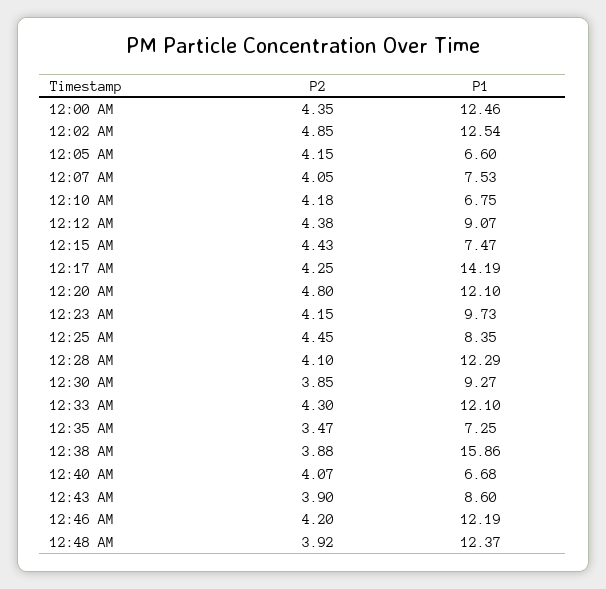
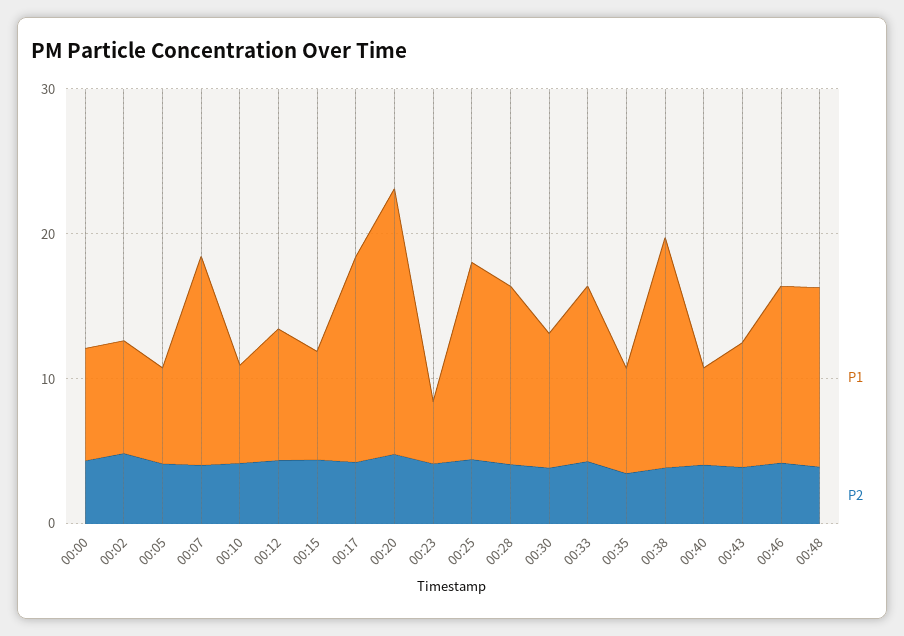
P1, 12:00 AM: 12.46 -> 8
P1, 12:02 AM: 12.54 -> 8
P1, 12:07 AM: 7.53 -> 14
P1, 12:20 AM: 12.1 -> 18
P1, 12:23 AM: 9.73 -> 4
P1, 12:25 AM: 8.35 -> 14

